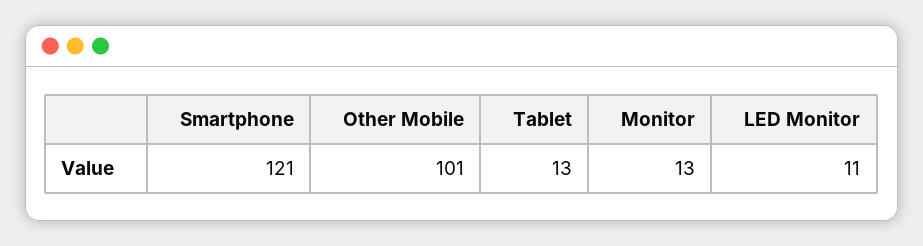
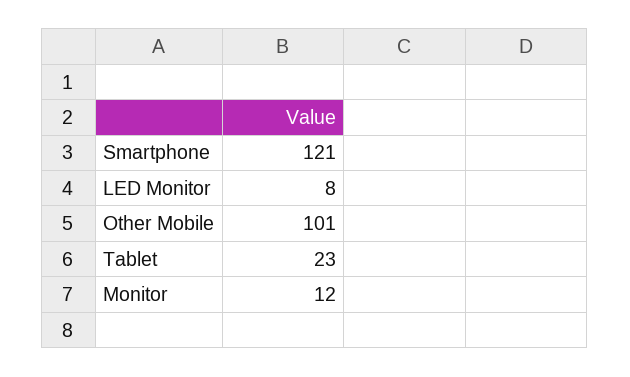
Tablet: 13 -> 23
Monitor: 13 -> 12
LED Monitor: 11 -> 8

